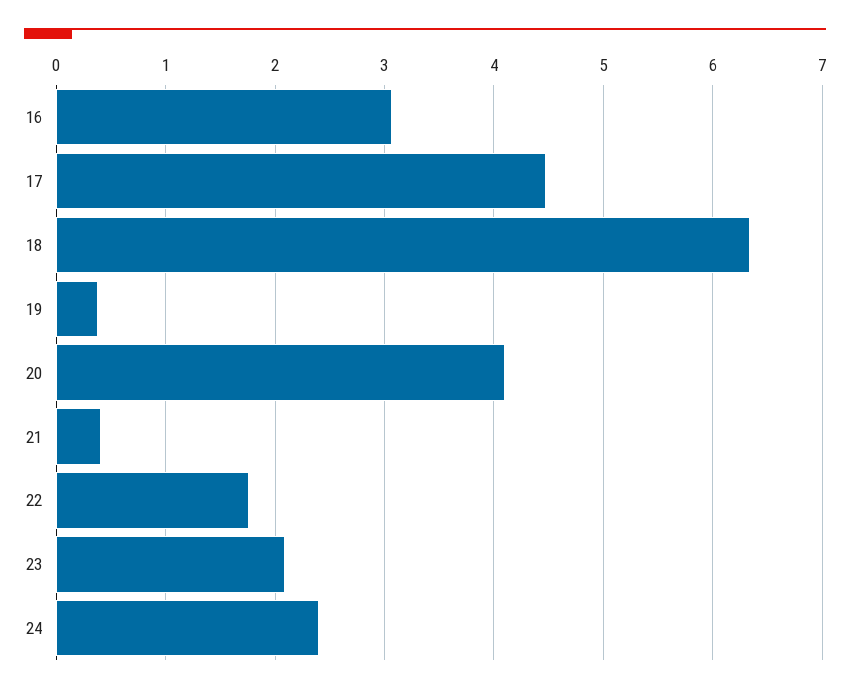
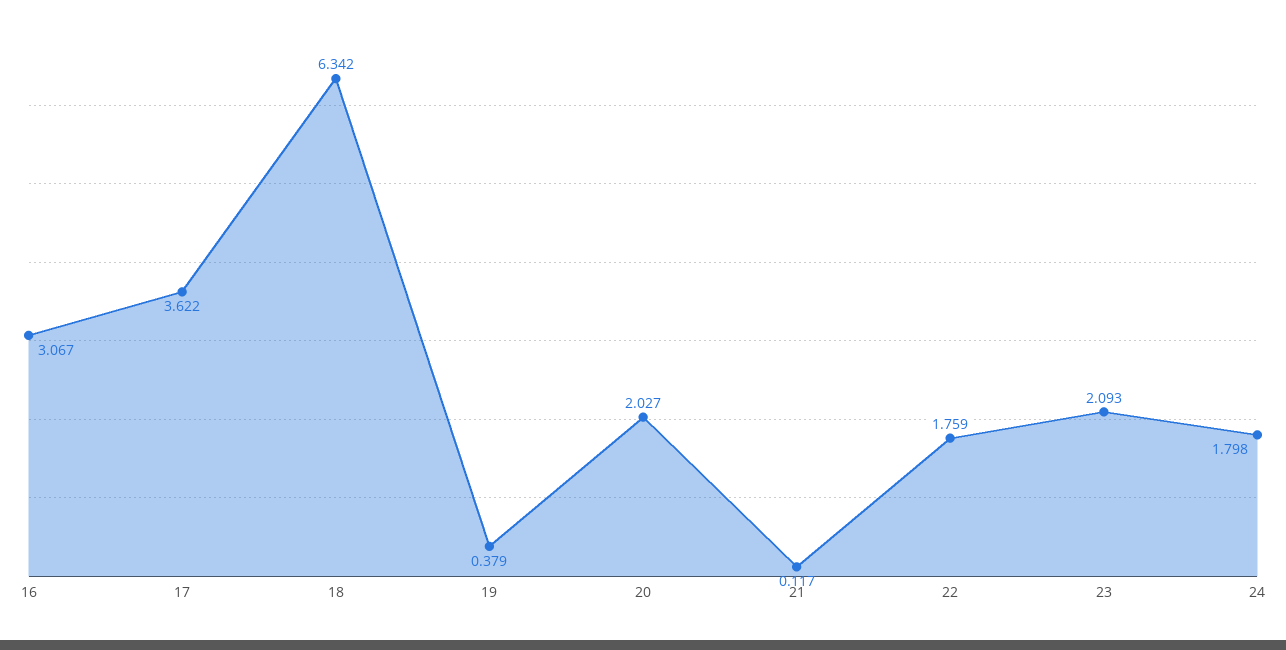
17: 4.5 -> 3.622
20: 4.1 -> 2.027
21: 0.4 -> 0.117
24: 2.4 -> 1.798

